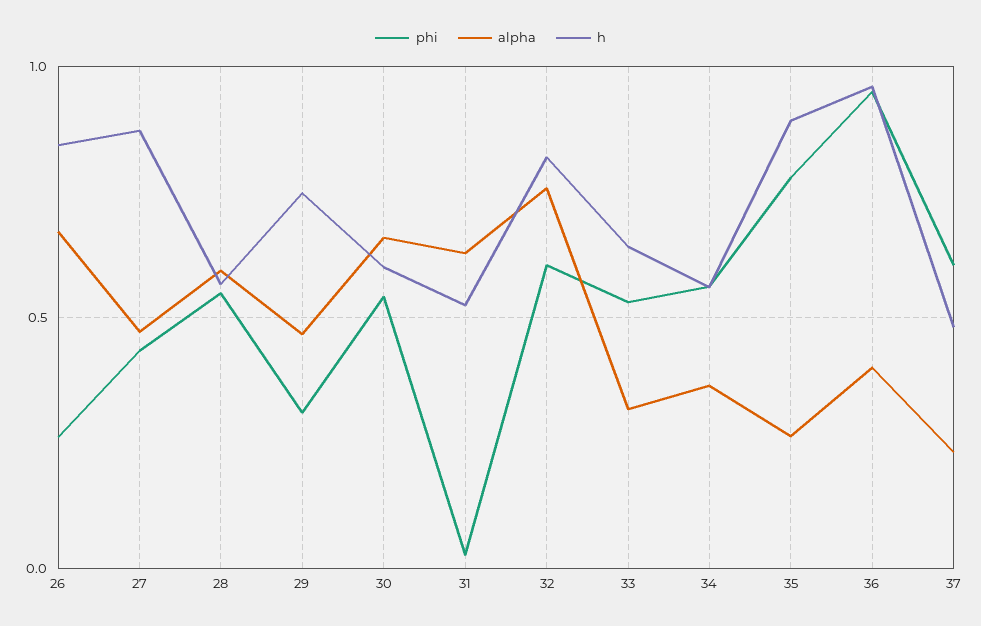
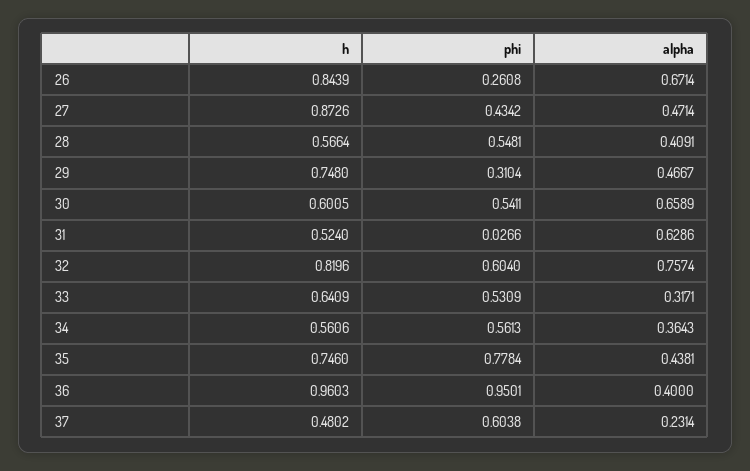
alpha, 28: 0.6 -> 0.4091
alpha, 35: 0.25 -> 0.4381
h, 35: 0.9 -> 0.746

